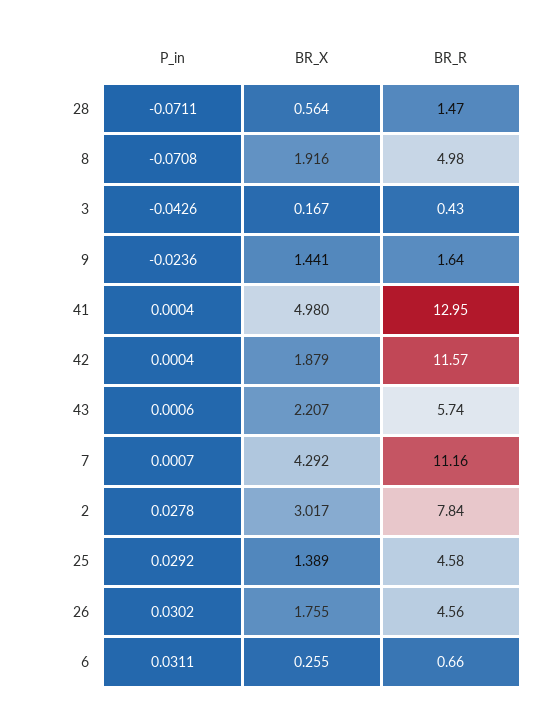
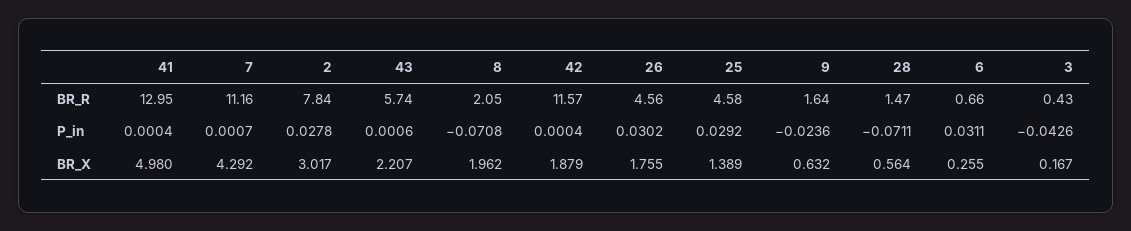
BR_X, 8: 1.916 -> 1.962
BR_R, 8: 4.98 -> 2.05
BR_X, 9: 1.441 -> 0.632

